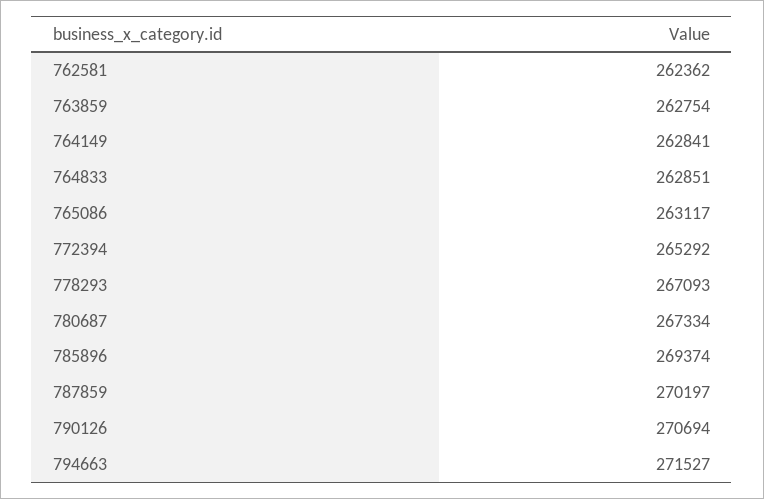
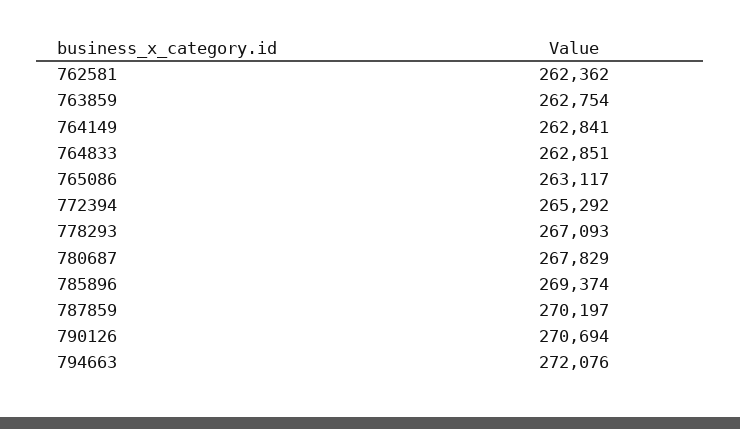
780687: 267334 -> 267829
794663: 271527 -> 272076

